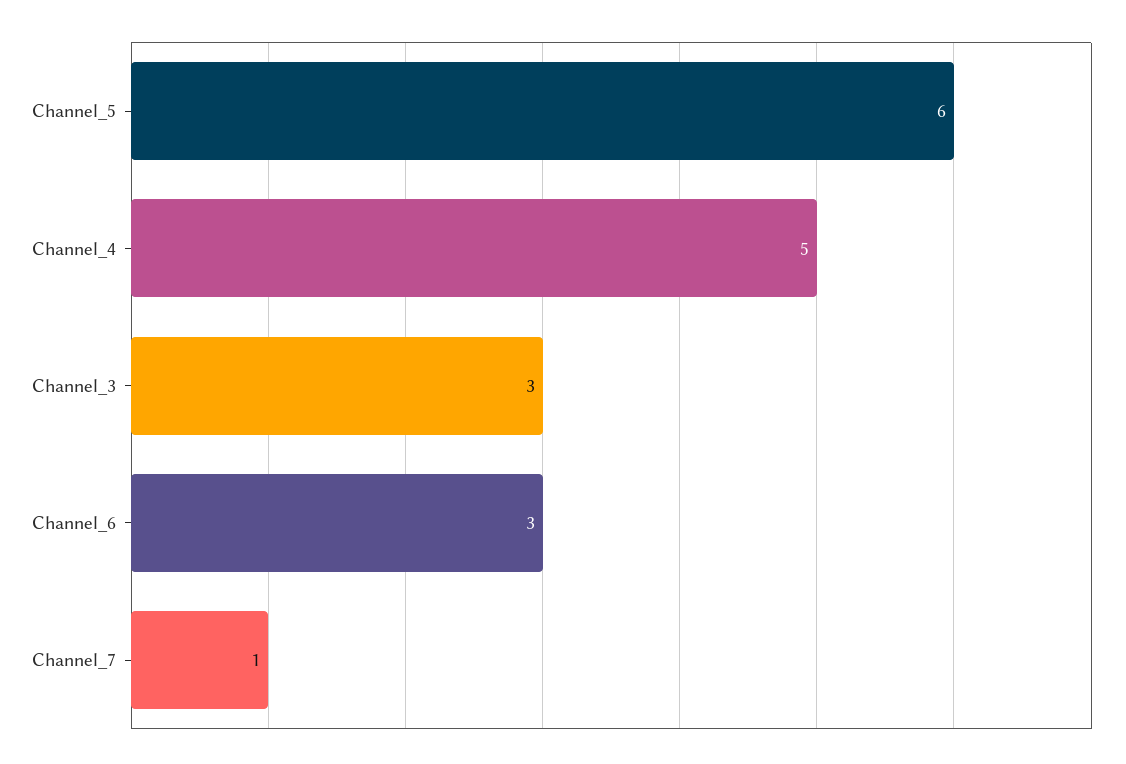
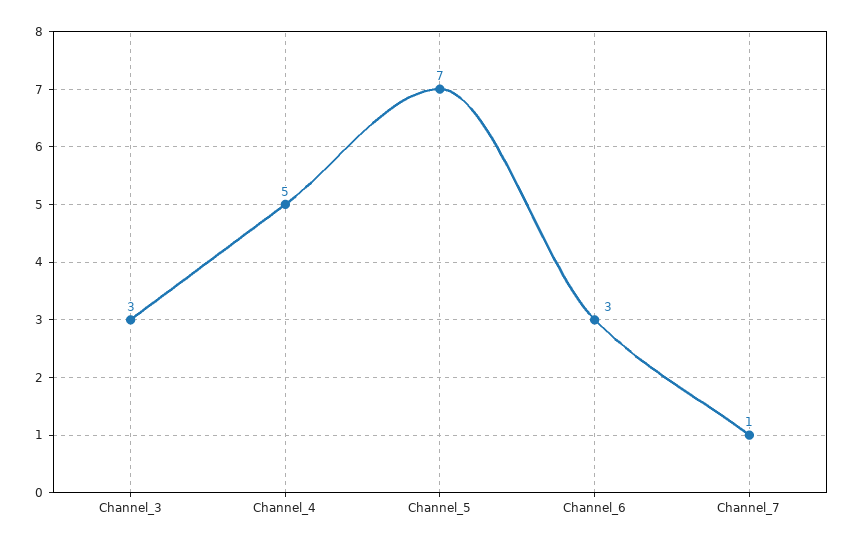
Channel_5: 6 -> 7

